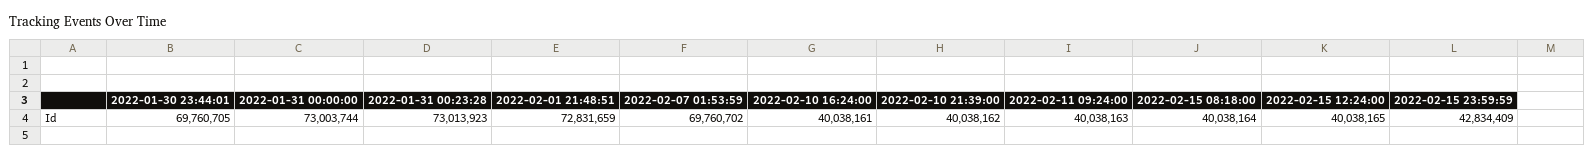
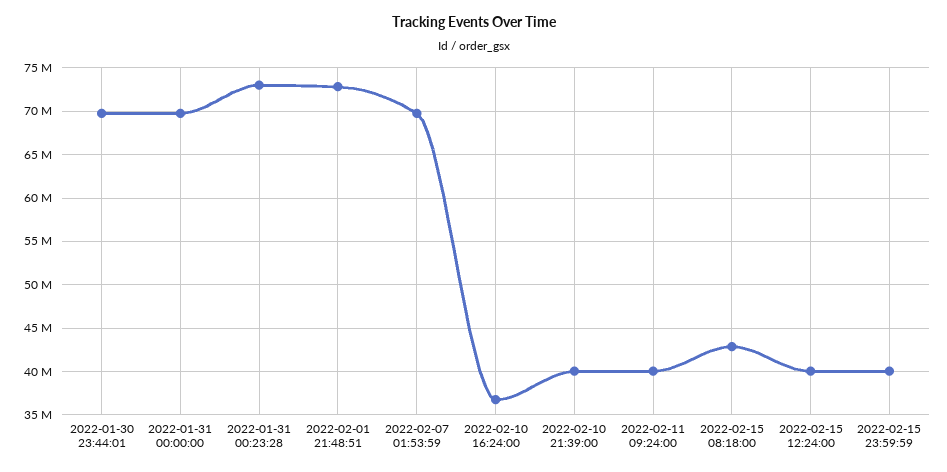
2022-01-31 00:00:00: 73003744 -> 70000000
2022-02-10 16:24:00: 40038161 -> 37000000
2022-02-15 08:18:00: 40038164 -> 43000000
2022-02-15 23:59:59: 42834409 -> 40000000

